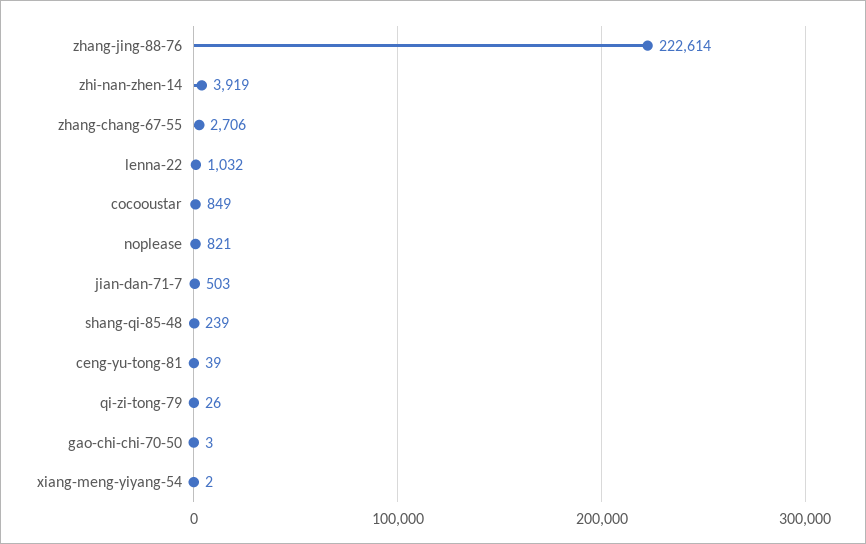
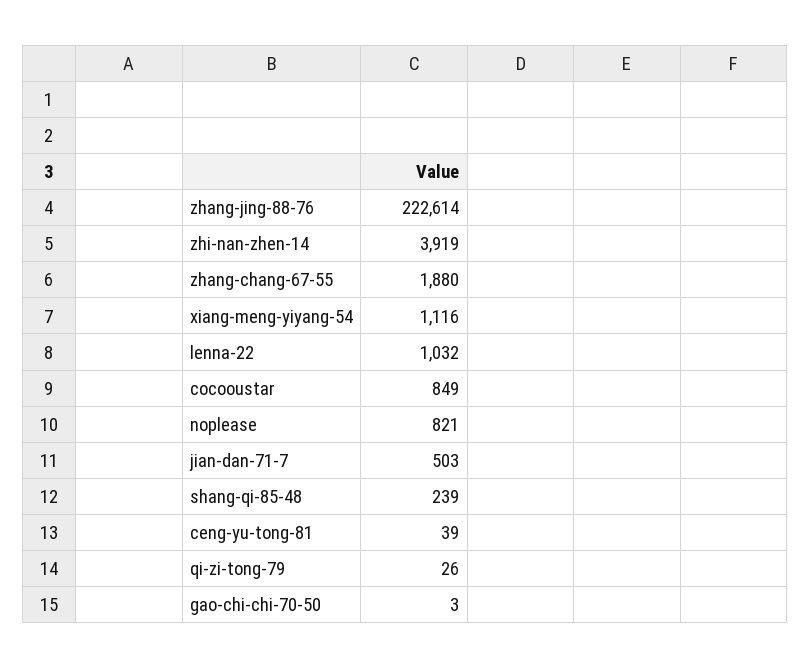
zhang-chang-67-55: 2706 -> 1880
xiang-meng-yiyang-54: 2 -> 1116

